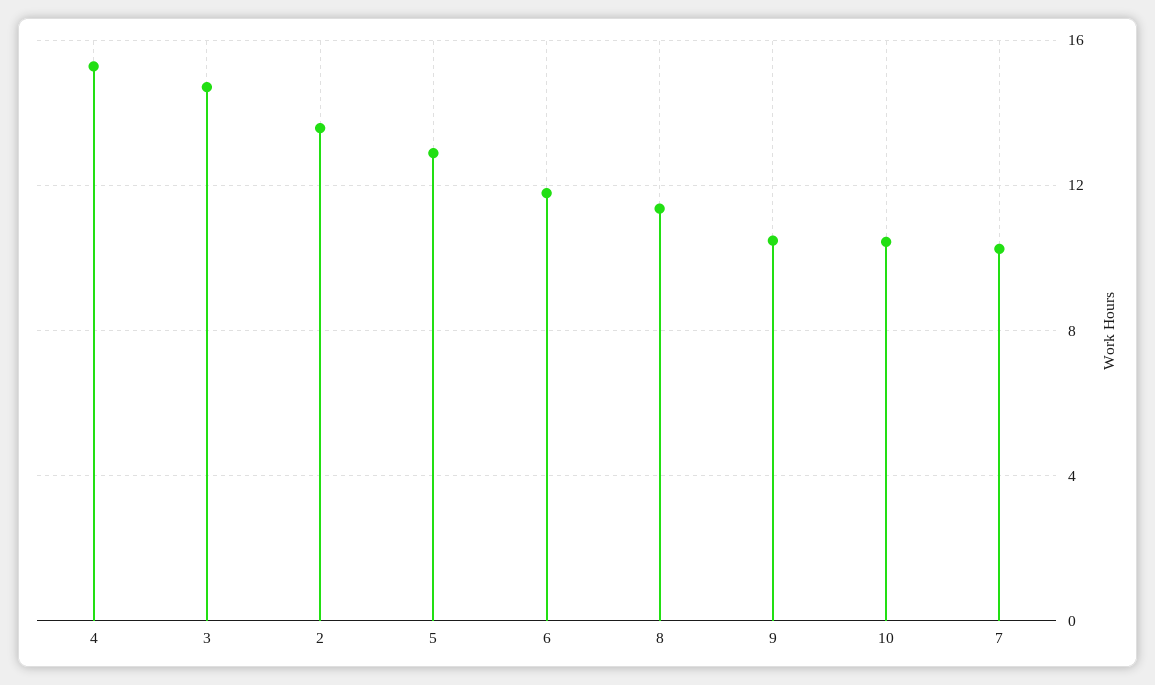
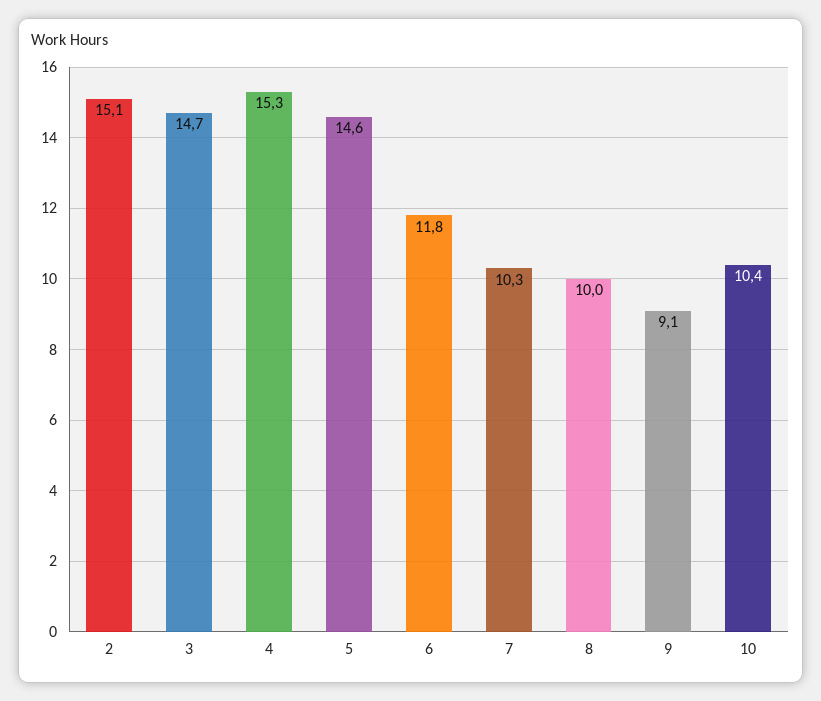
2: 13.5 -> 15.1
5: 13 -> 14.6
8: 11.5 -> 10
9: 10.5 -> 9.1

